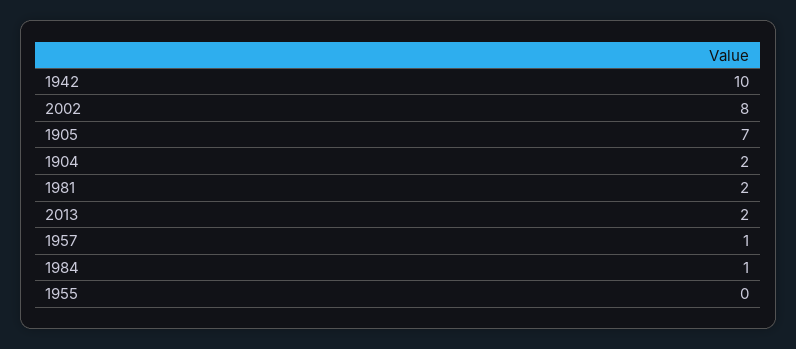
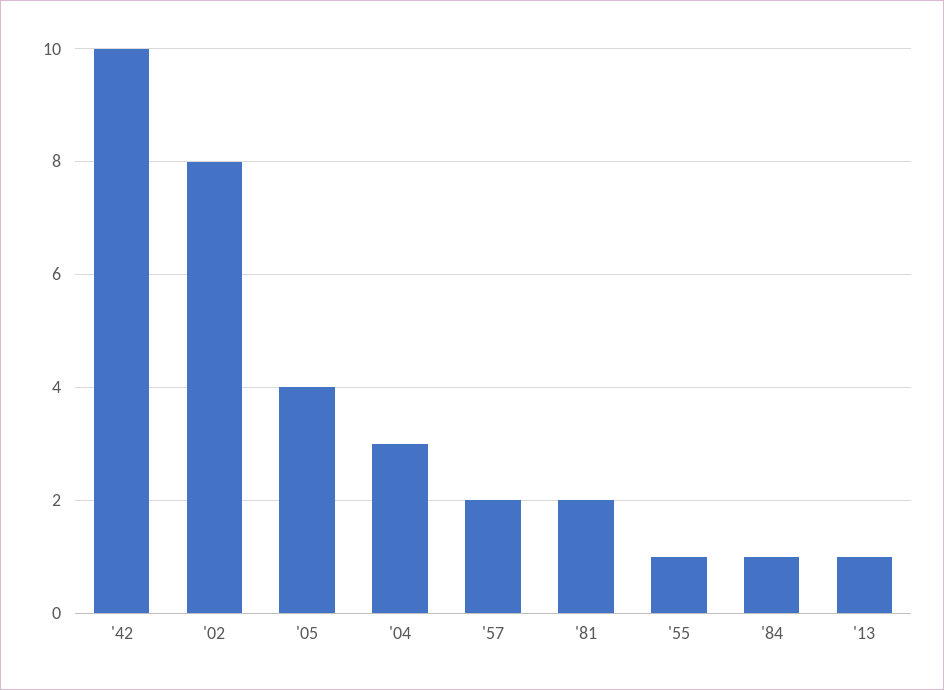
1905: 7 -> 4
1904: 2 -> 3
2013: 2 -> 1
1957: 1 -> 2
1955: 0 -> 1

